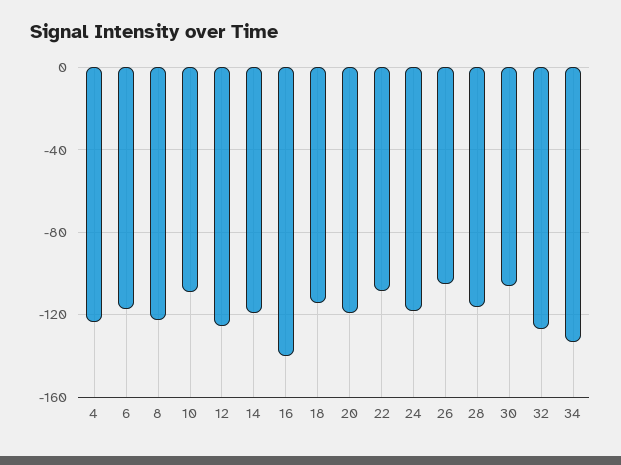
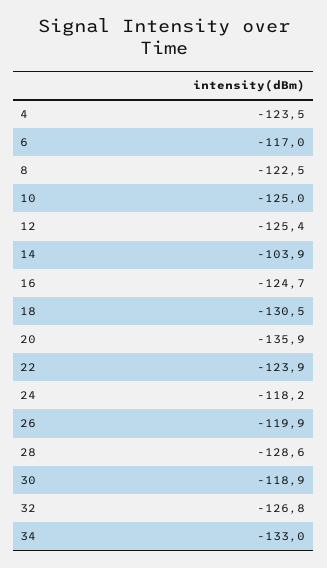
10: -110 -> -125
14: -120 -> -103.9
16: -140 -> -124.7
18: -115 -> -130.5
20: -120 -> -135.9
22: -110 -> -123.9
26: -105 -> -119.9
28: -115 -> -128.6
30: -105 -> -118.9

